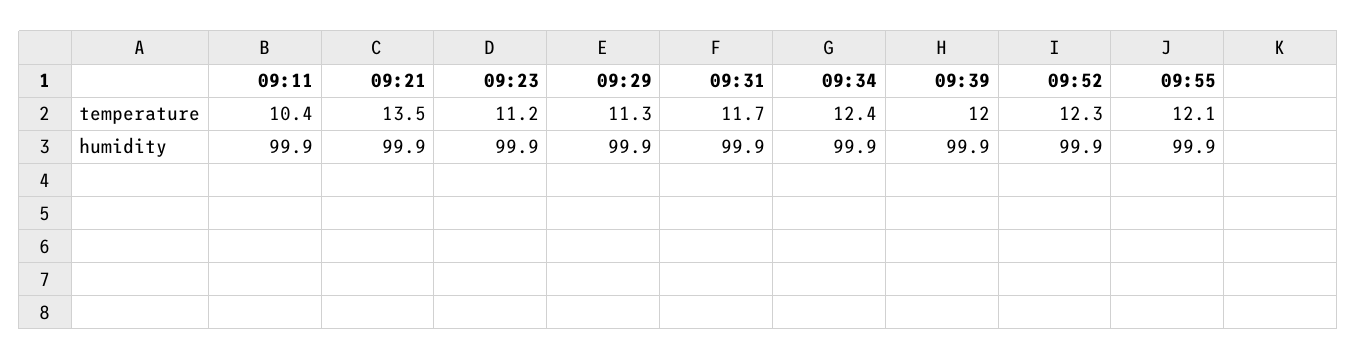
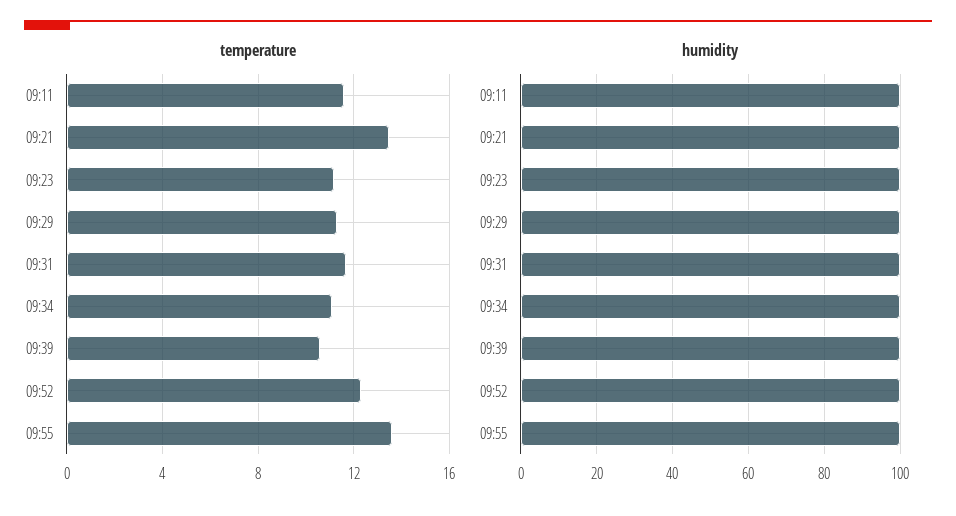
temperature, 09:11: 10.4 -> 11.5
temperature, 09:34: 12.4 -> 11
temperature, 09:39: 12 -> 10.5
temperature, 09:55: 12.1 -> 13.5

